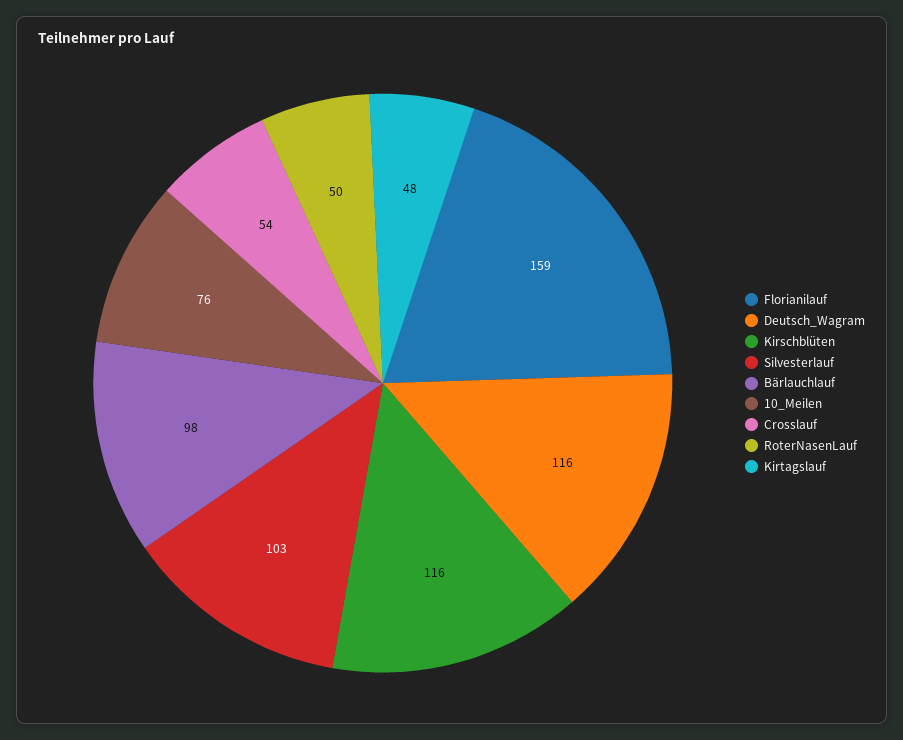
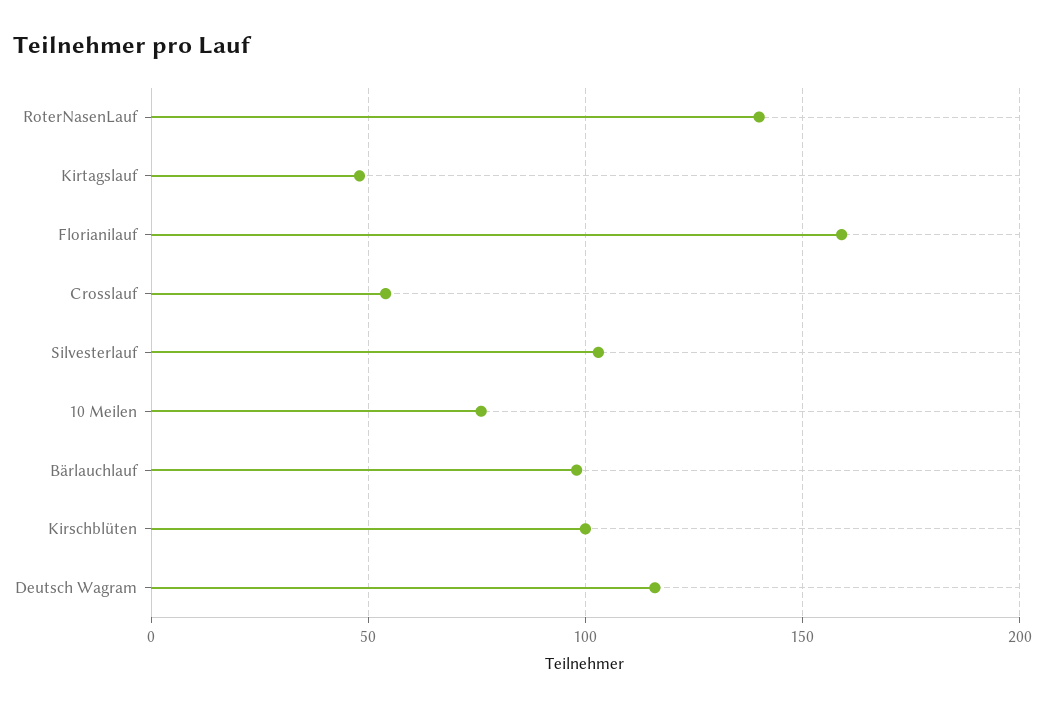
Kirschblüten: 116 -> 100
RoterNasenLauf: 50 -> 140

